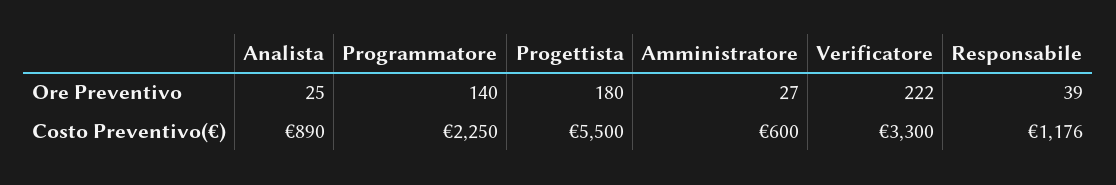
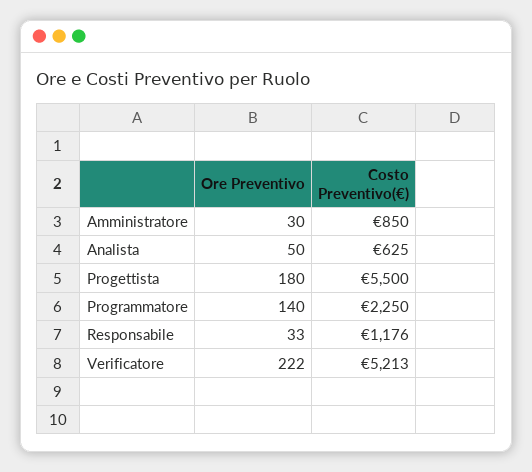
Analista, Ore Preventivo: 25 -> 50
Amministratore, Ore Preventivo: 27 -> 30
Responsabile, Ore Preventivo: 39 -> 33
Analista, Costo Preventivo(€): 890 -> 625
Amministratore, Costo Preventivo(€): 600 -> 850
Verificatore, Costo Preventivo(€): 3300 -> 5213

